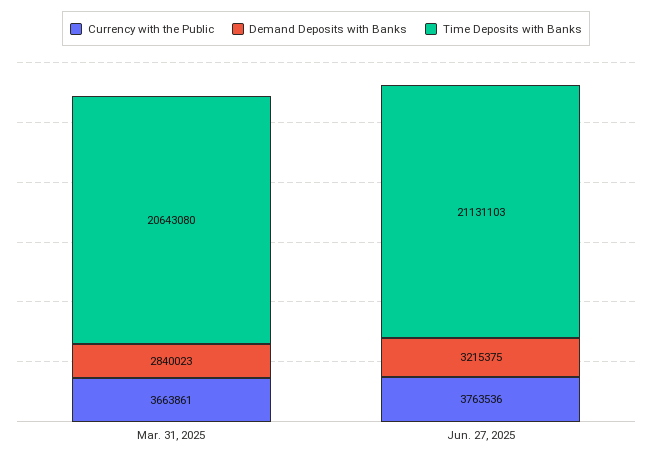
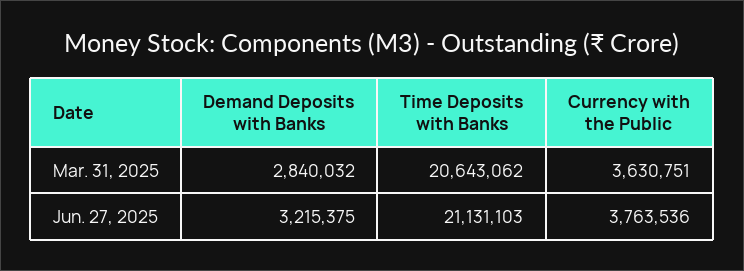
Currency with the Public, Mar. 31, 2025: 3663861 -> 3630751
Demand Deposits with Banks, Mar. 31, 2025: 2840023 -> 2840032
Time Deposits with Banks, Mar. 31, 2025: 20643080 -> 20643062

